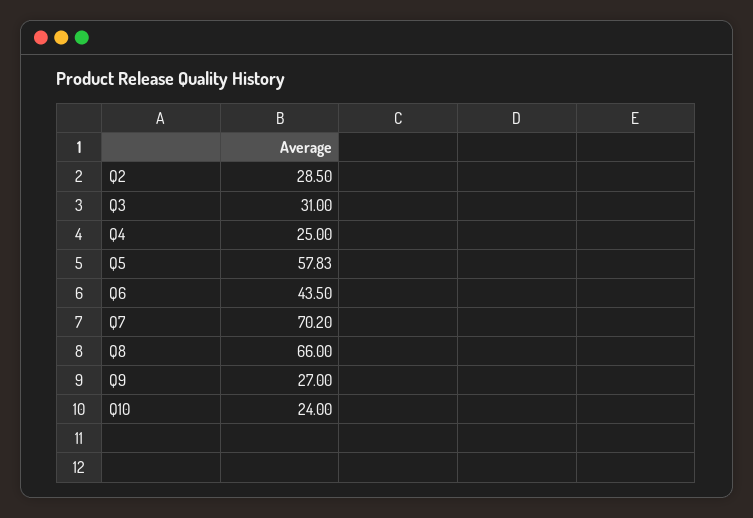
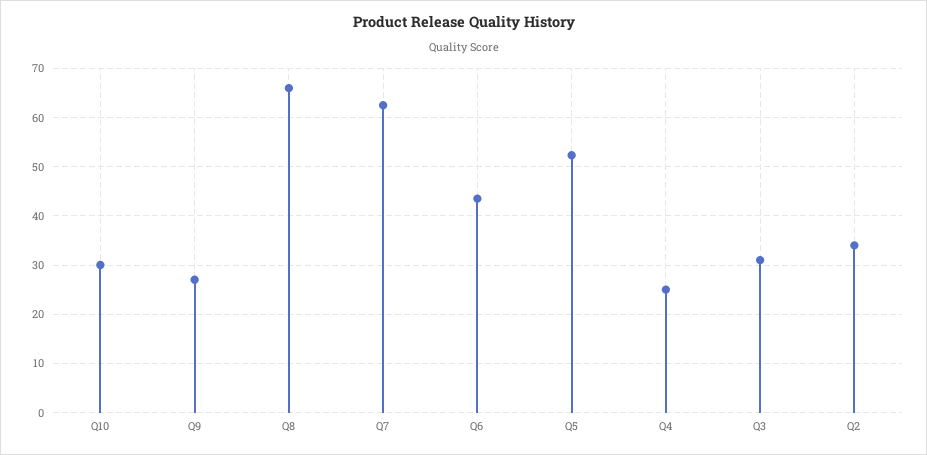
Q2: 28.5 -> 34
Q5: 57.83 -> 52
Q7: 70.2 -> 62
Q10: 24 -> 30

